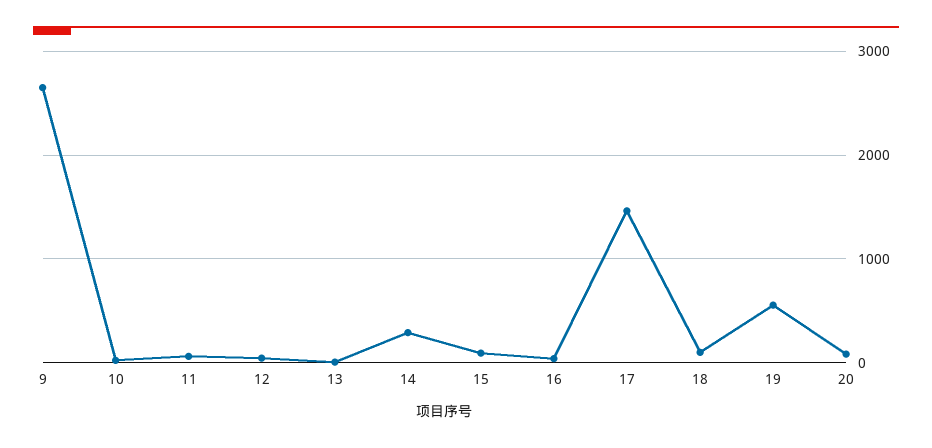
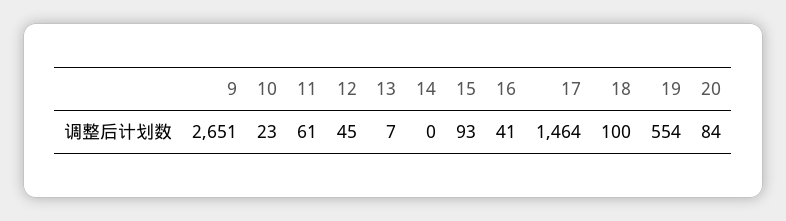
14: 300 -> 0

